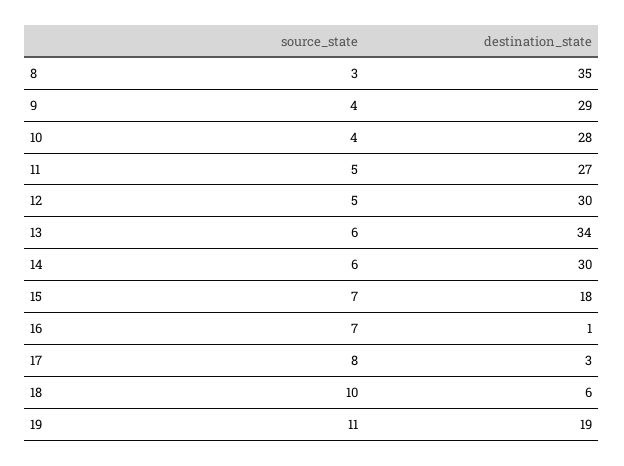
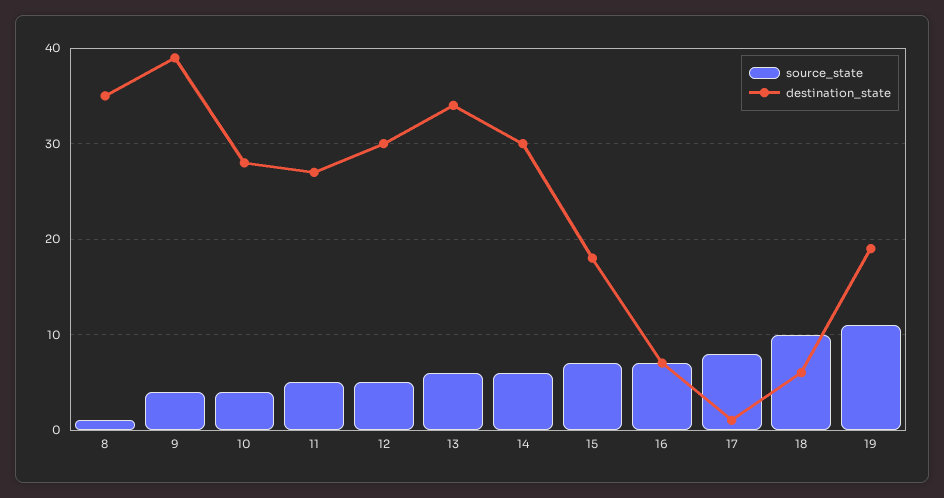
source_state, 8: 3 -> 1
destination_state, 9: 29 -> 39
destination_state, 16: 1 -> 7
destination_state, 17: 3 -> 1

